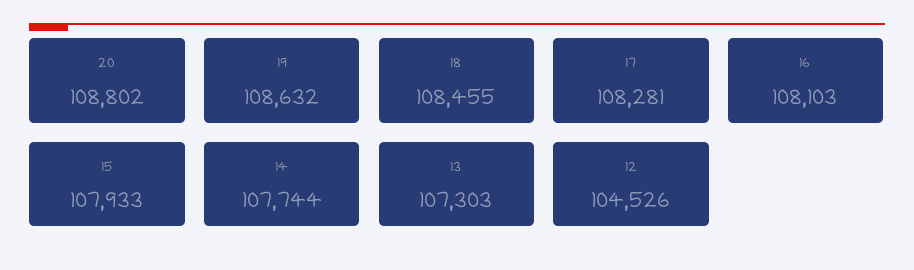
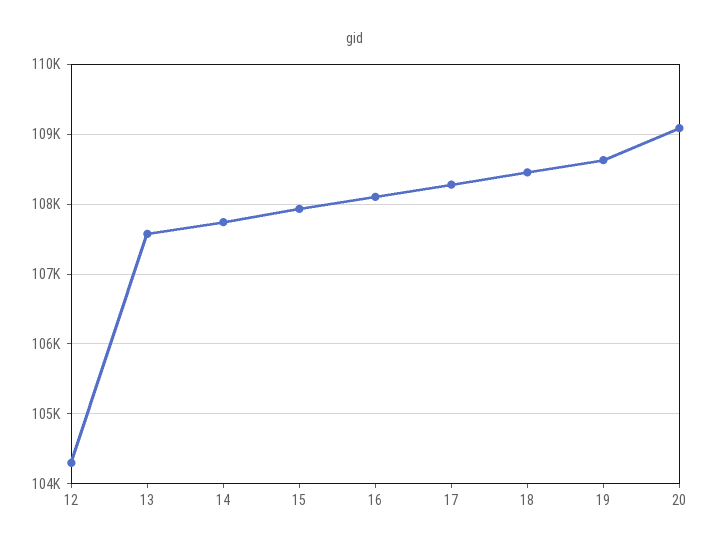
20: 108802 -> 109100
13: 107303 -> 107600
12: 104526 -> 104300

